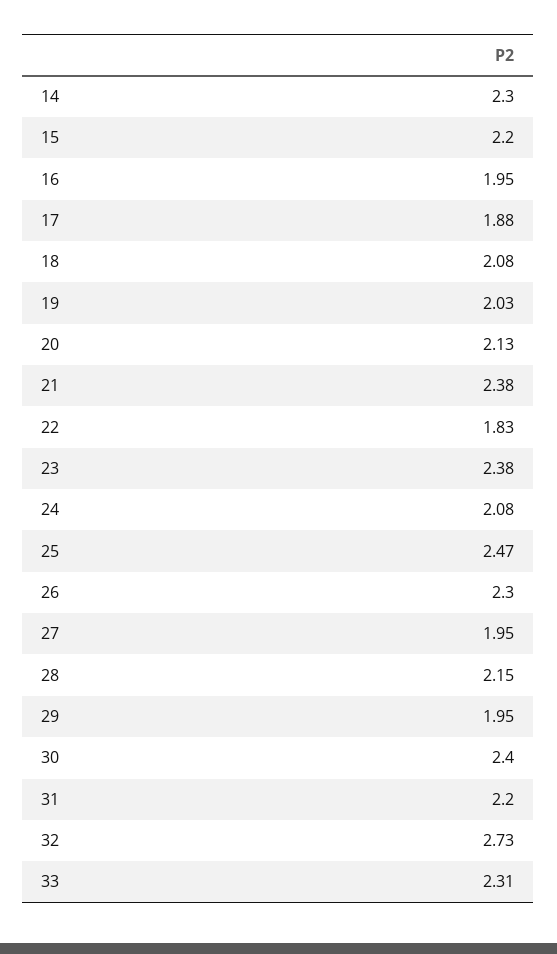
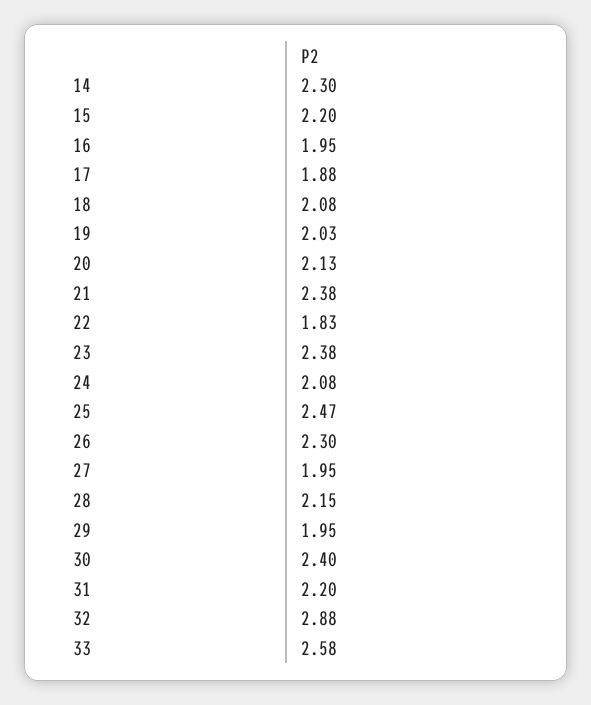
32: 2.73 -> 2.88
33: 2.31 -> 2.58

